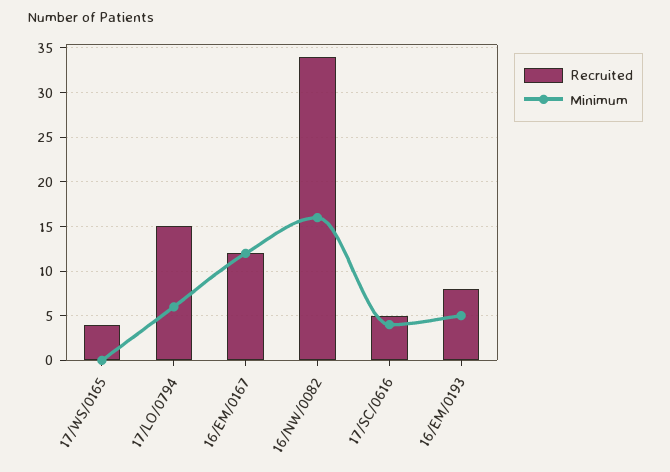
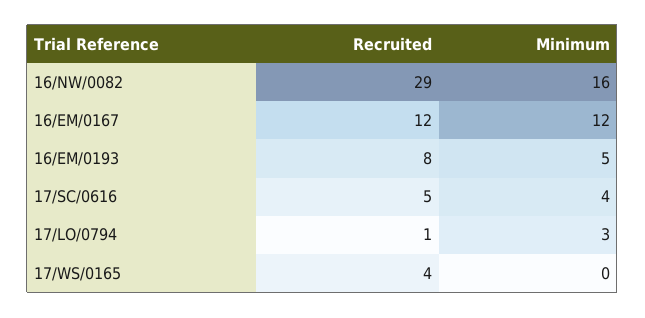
Recruited, 17/LO/0794: 15 -> 1
Minimum, 17/LO/0794: 6 -> 3
Recruited, 16/NW/0082: 34 -> 29

